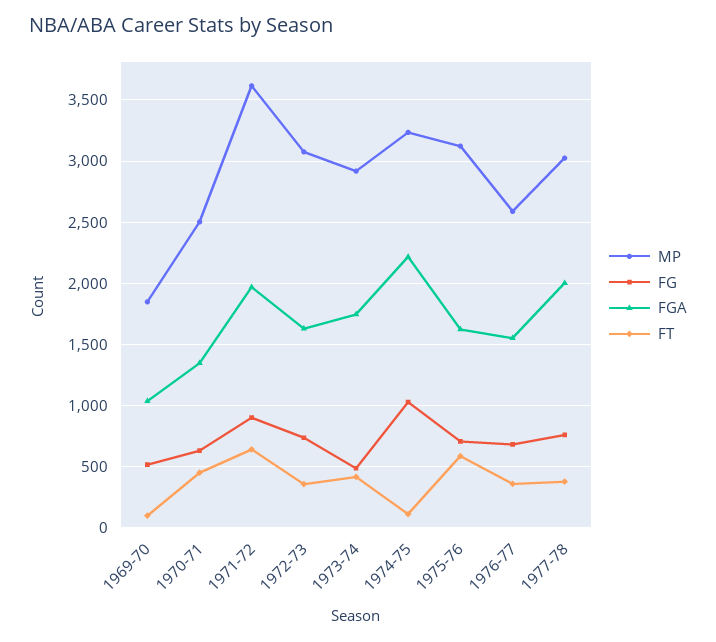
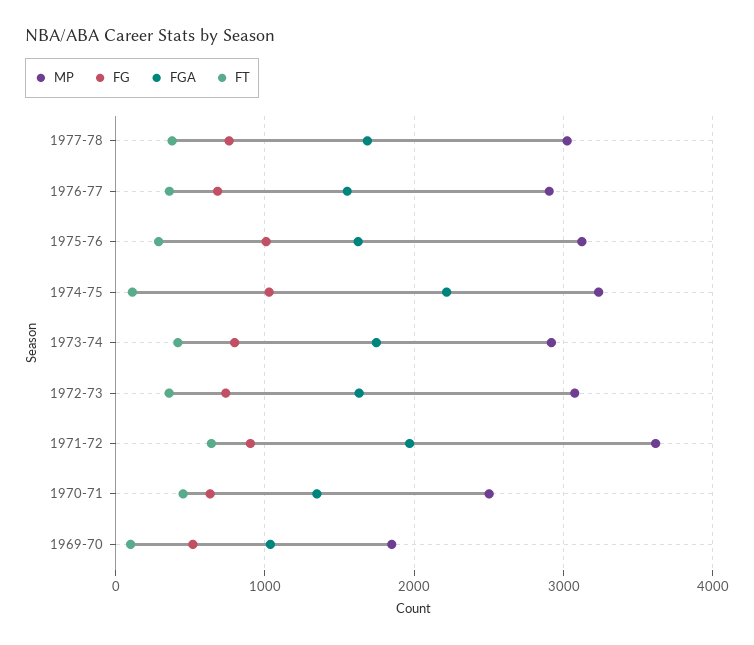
FG, 1973-74: 500 -> 800
FG, 1975-76: 700 -> 1000
FT, 1975-76: 600 -> 300
MP, 1976-77: 2600 -> 2900
FGA, 1977-78: 2000 -> 1700

